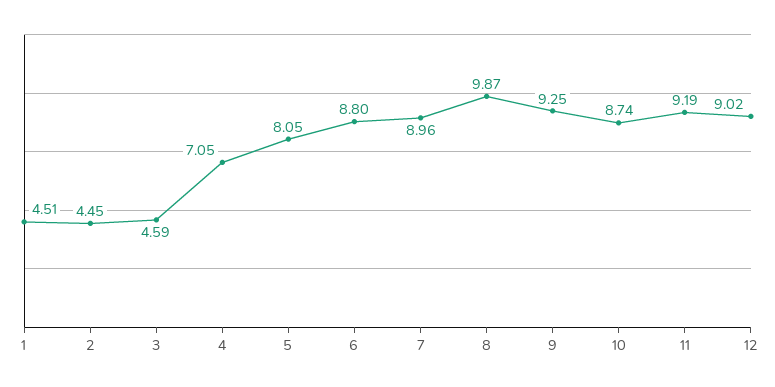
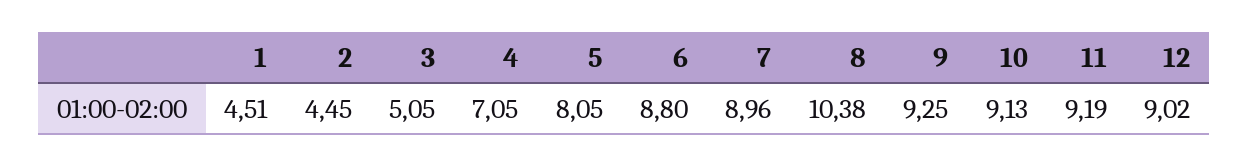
3: 4.59 -> 5.05
8: 9.87 -> 10.38
10: 8.74 -> 9.13

